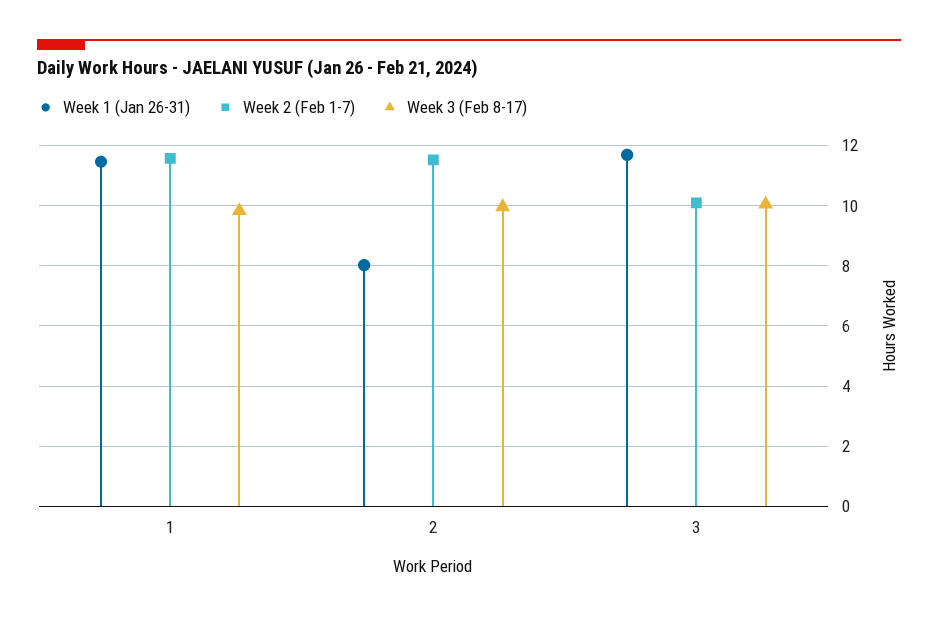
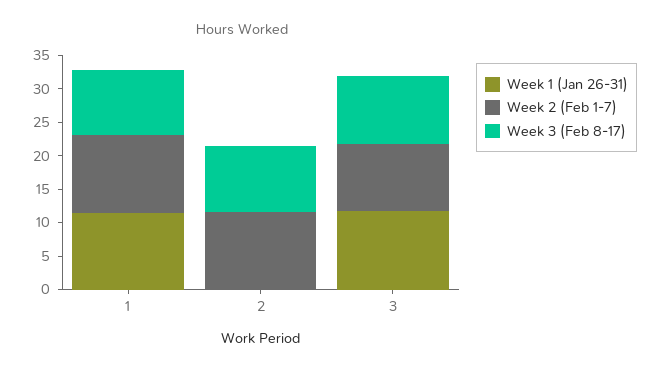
Week 1 (Jan 26-31), 2: 8 -> 0

